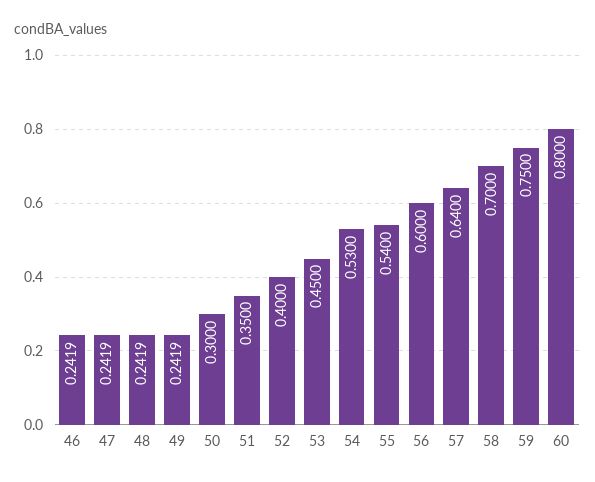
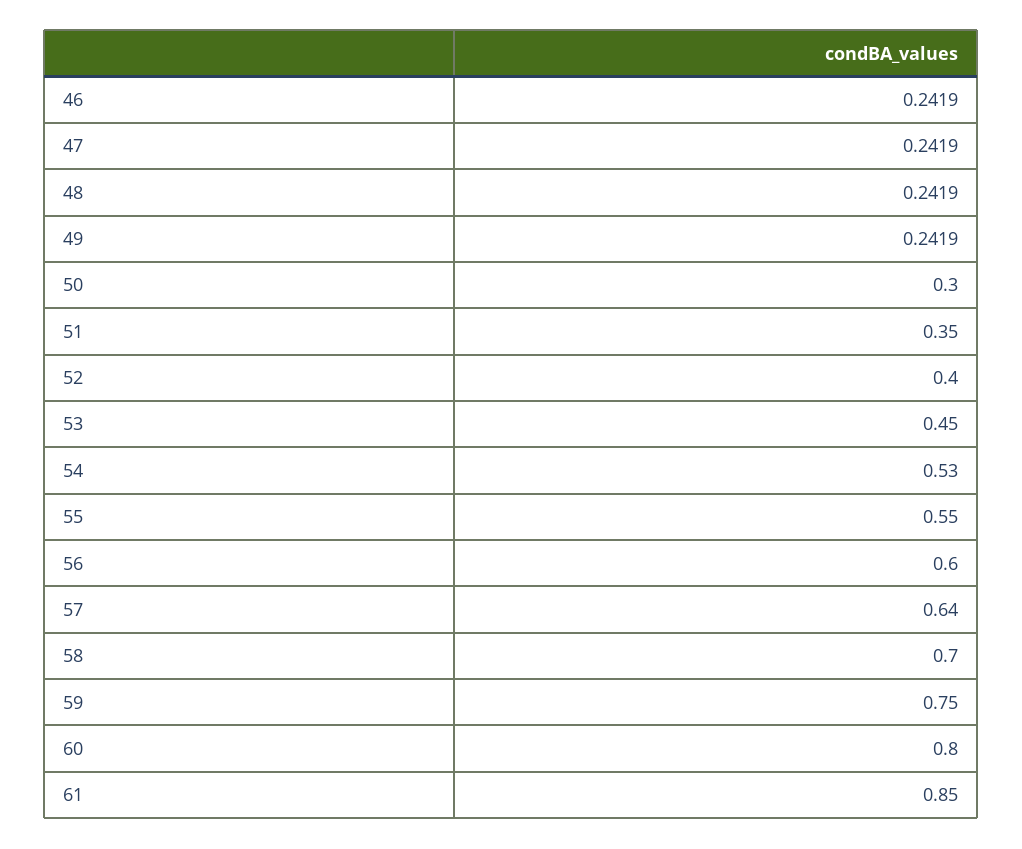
55: 0.54 -> 0.55
61: none -> 0.85

